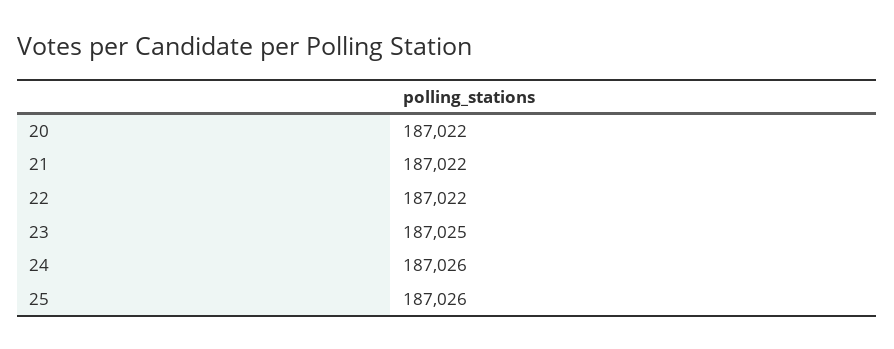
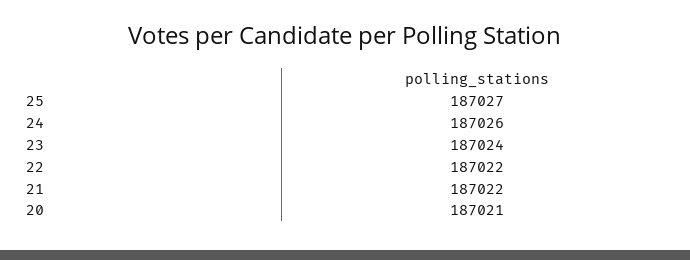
20: 187022 -> 187021
23: 187025 -> 187024
25: 187026 -> 187027

